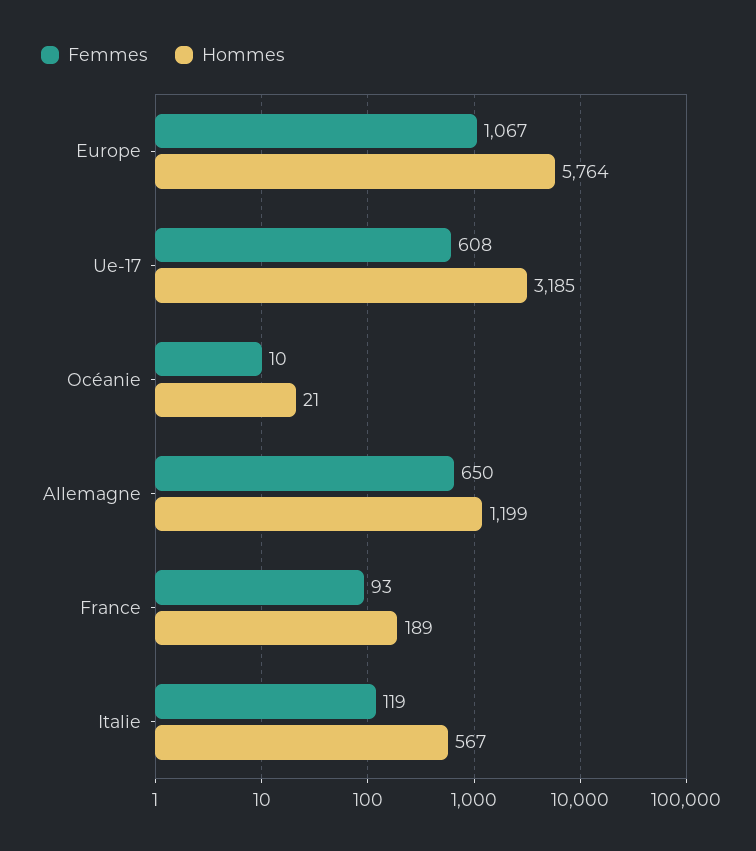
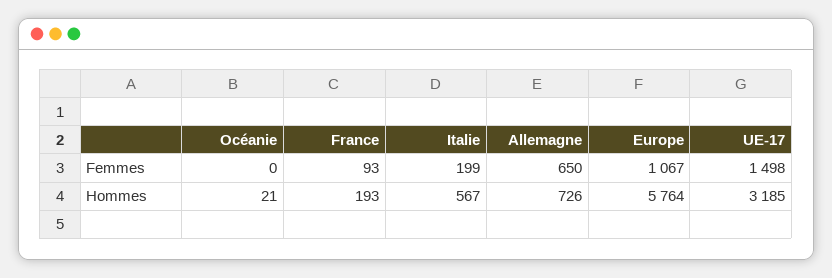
Femmes, Ue-17: 608 -> 1498
Femmes, Océanie: 10 -> 0
Hommes, Allemagne: 1199 -> 726
Hommes, France: 189 -> 193
Femmes, Italie: 119 -> 199

